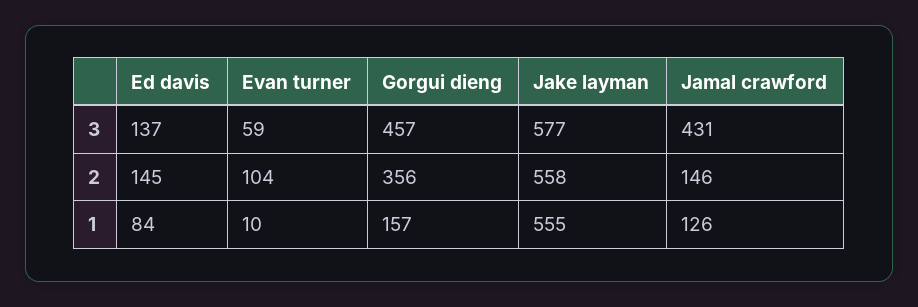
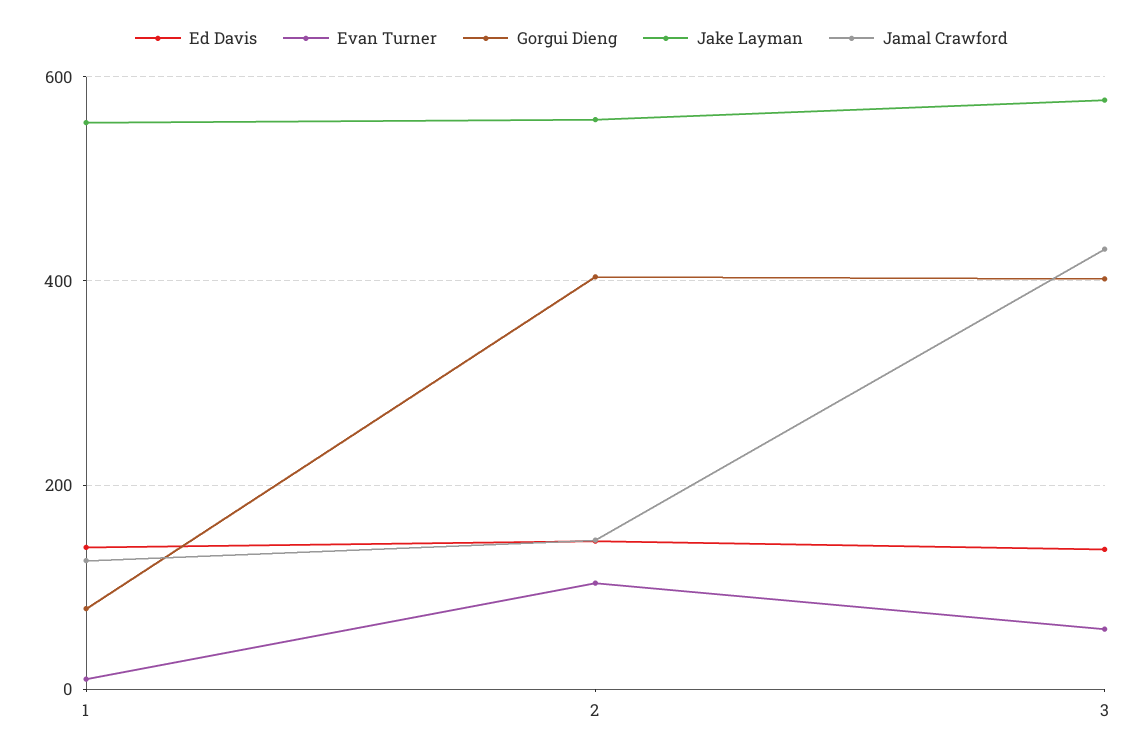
Gorgui dieng, 3: 457 -> 400
Gorgui dieng, 2: 356 -> 400
Ed davis, 1: 84 -> 140
Gorgui dieng, 1: 157 -> 80

